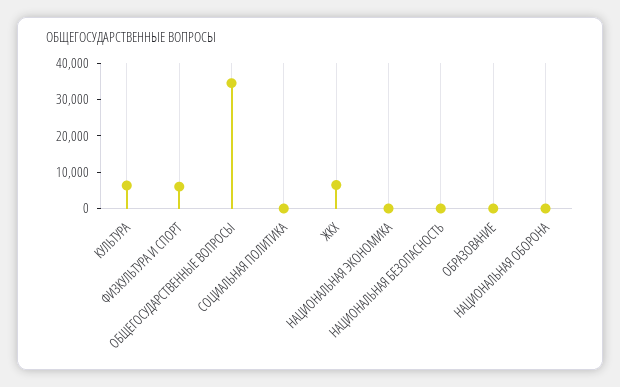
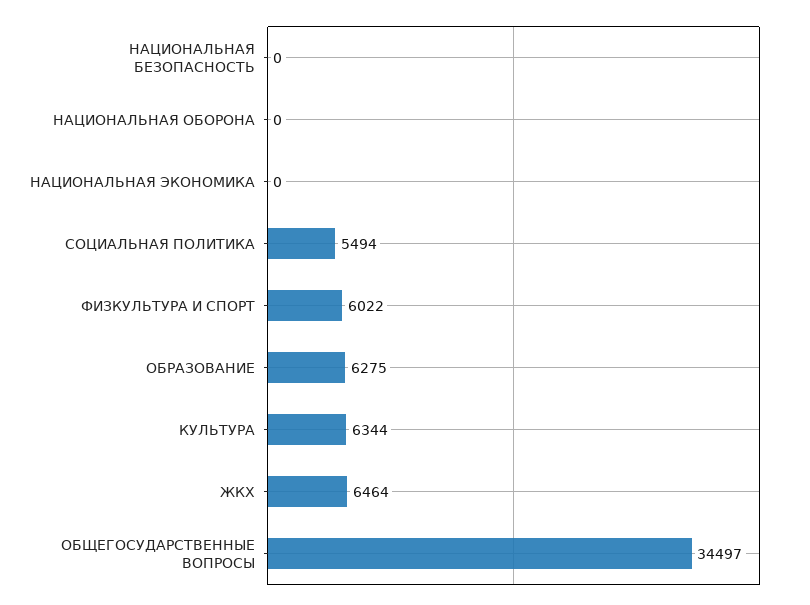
СОЦИАЛЬНАЯ ПОЛИТИКА: 0 -> 5494
ОБРАЗОВАНИЕ: 0 -> 6275

